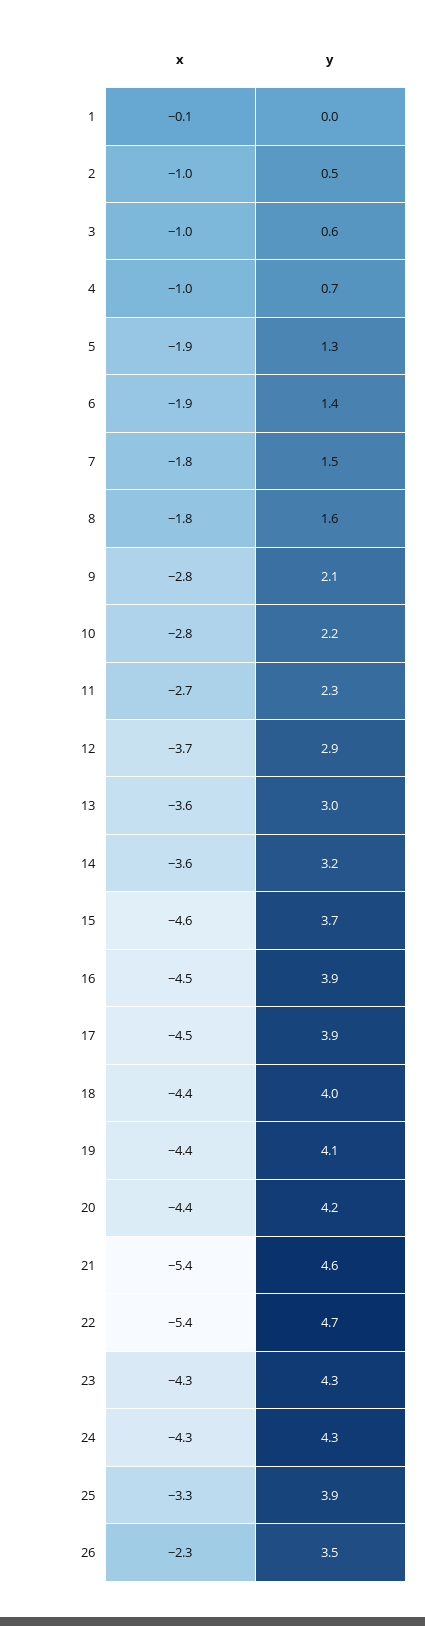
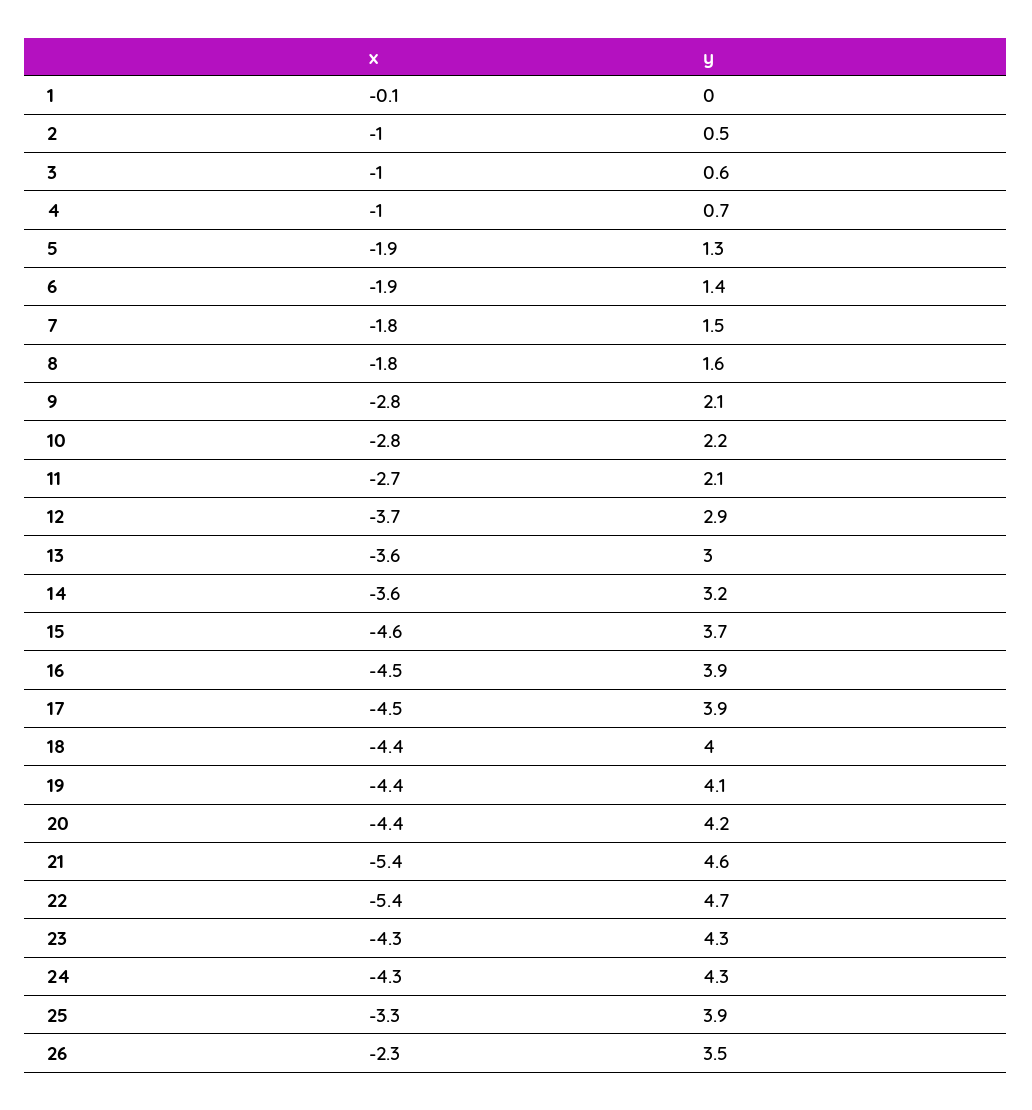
y, 11: 2.3 -> 2.1

